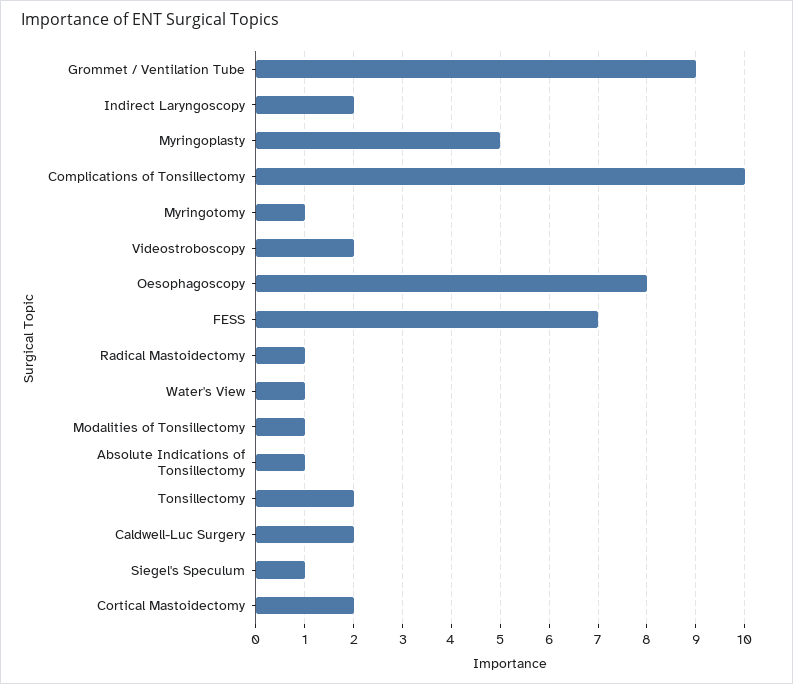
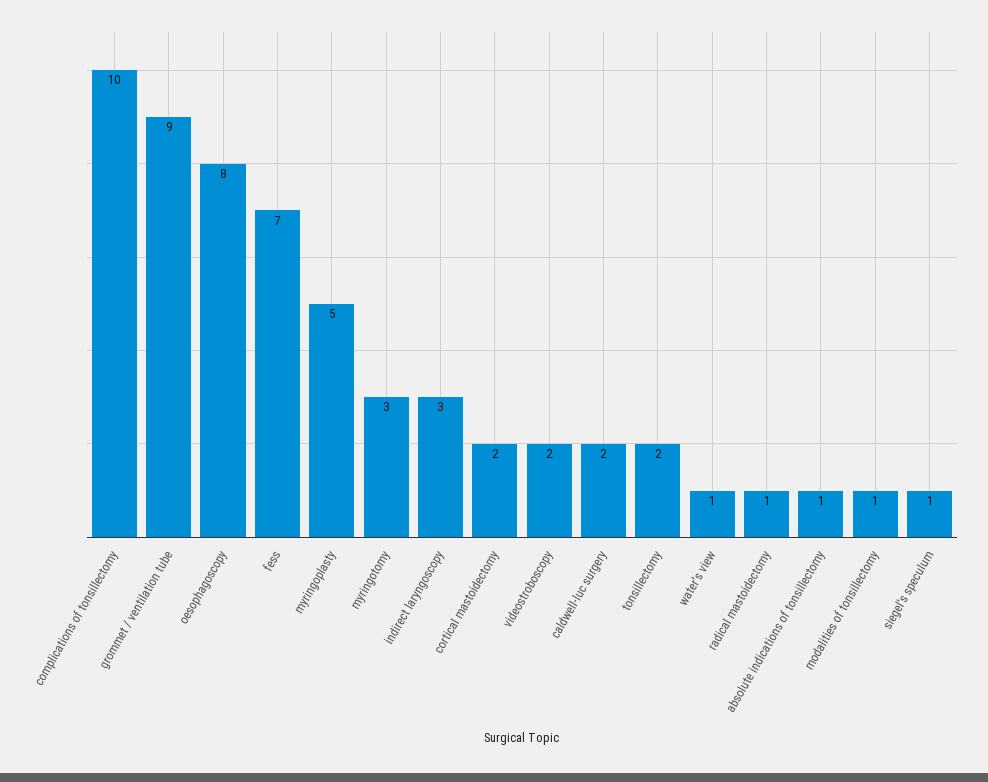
Indirect Laryngoscopy: 2 -> 3
Myringotomy: 1 -> 3

